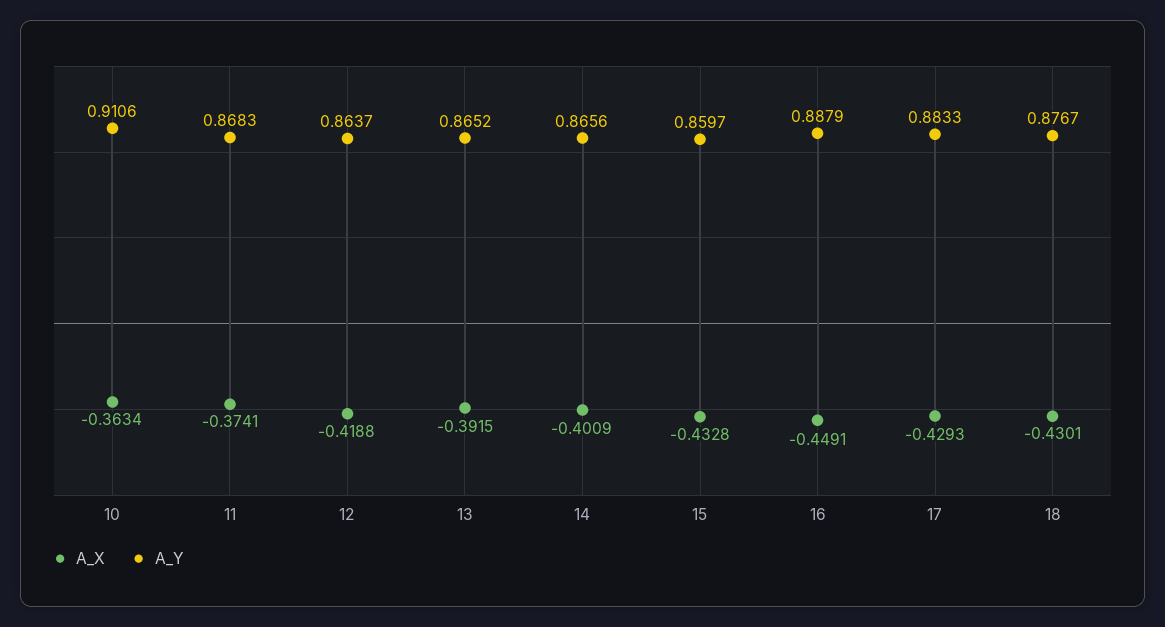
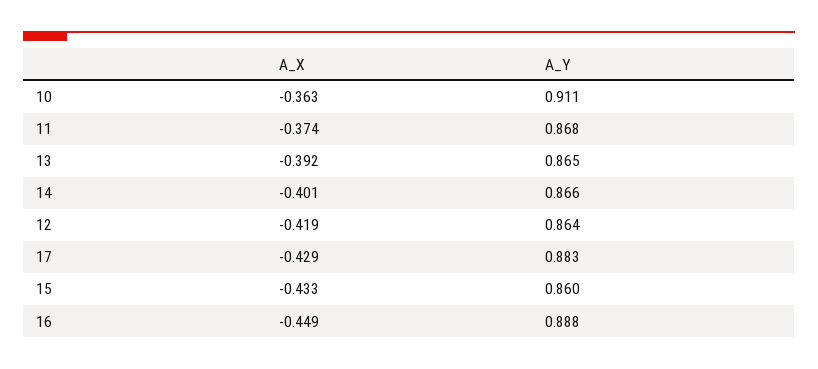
A_X, 18: -0.4301 -> none
A_Y, 18: 0.8767 -> none

